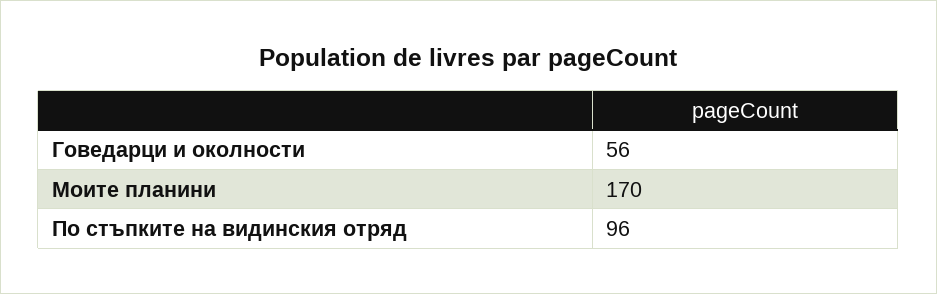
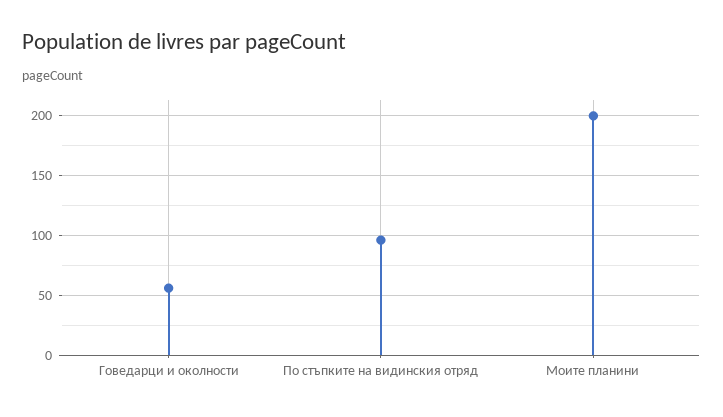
Моите планини: 170 -> 200

